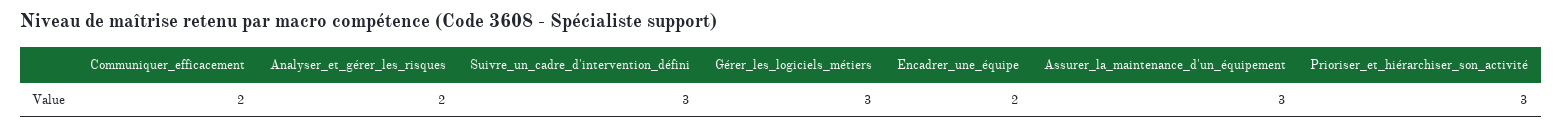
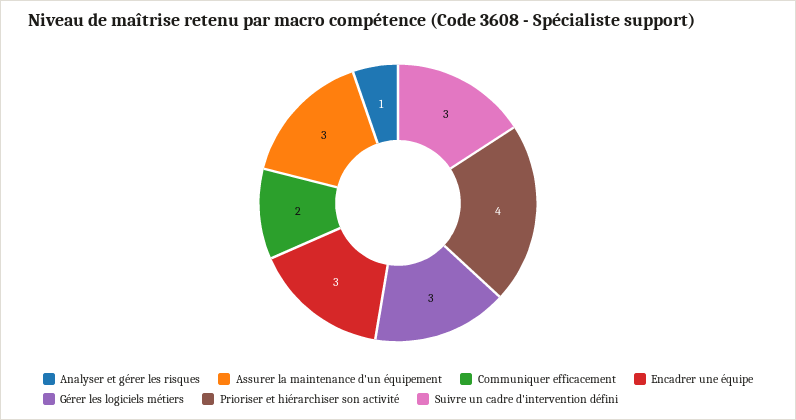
Analyser_et_gérer_les_risques: 2 -> 1
Encadrer_une_équipe: 2 -> 3
Prioriser_et_hiérarchiser_son_activité: 3 -> 4

